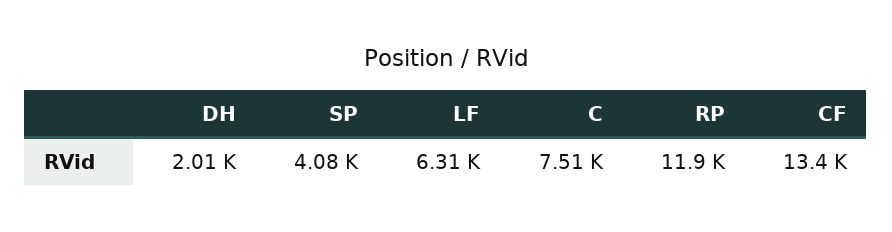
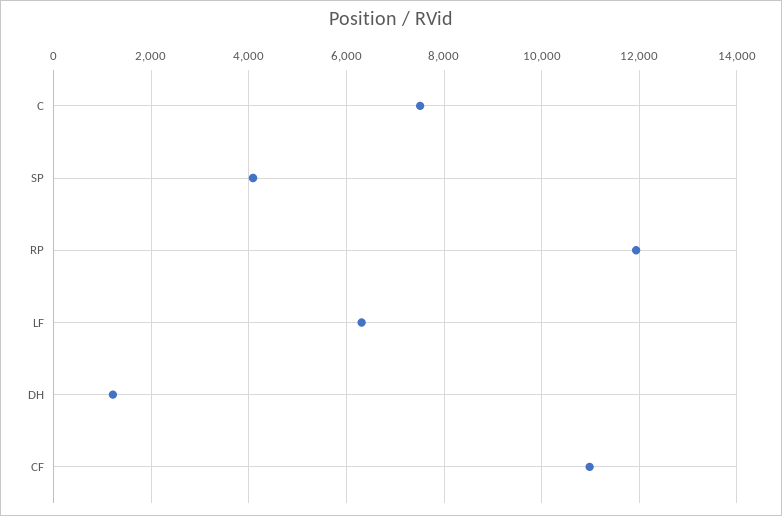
DH: 2010 -> 1200
CF: 13400 -> 11000

